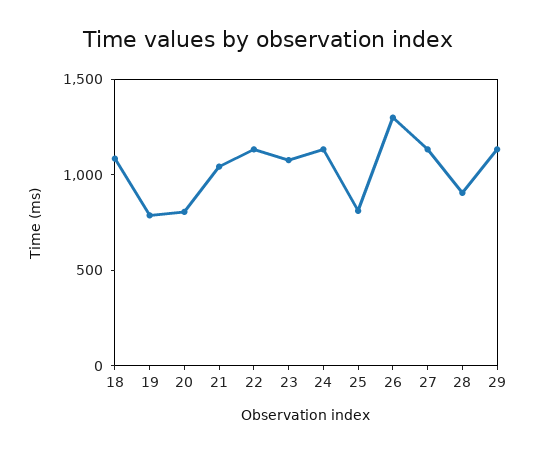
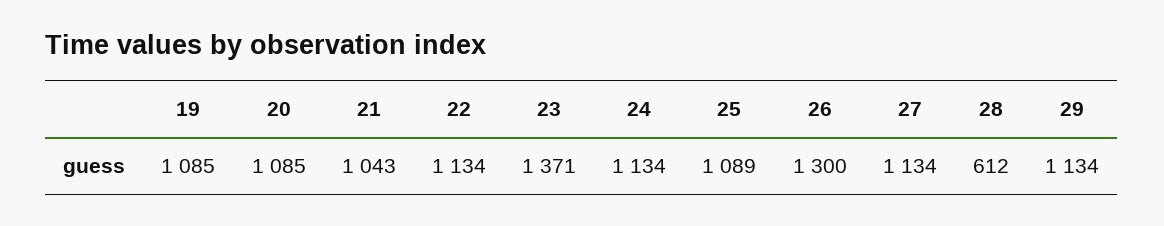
18: 1100 -> none
19: 800 -> 1085
20: 800 -> 1085
23: 1100 -> 1371
25: 800 -> 1089
28: 900 -> 612

